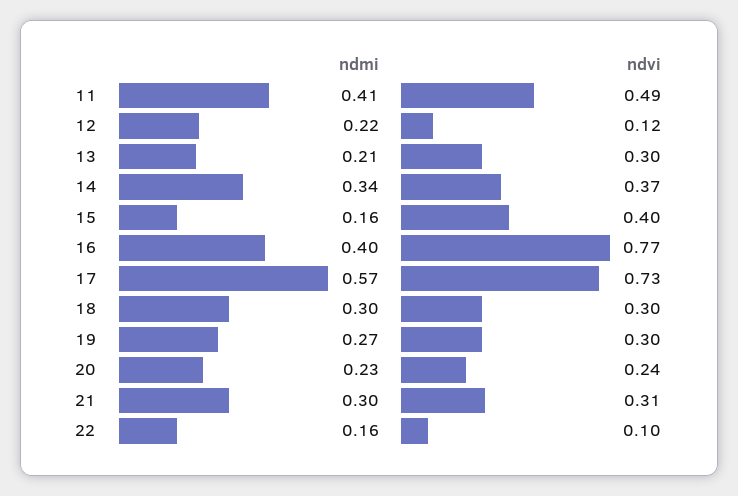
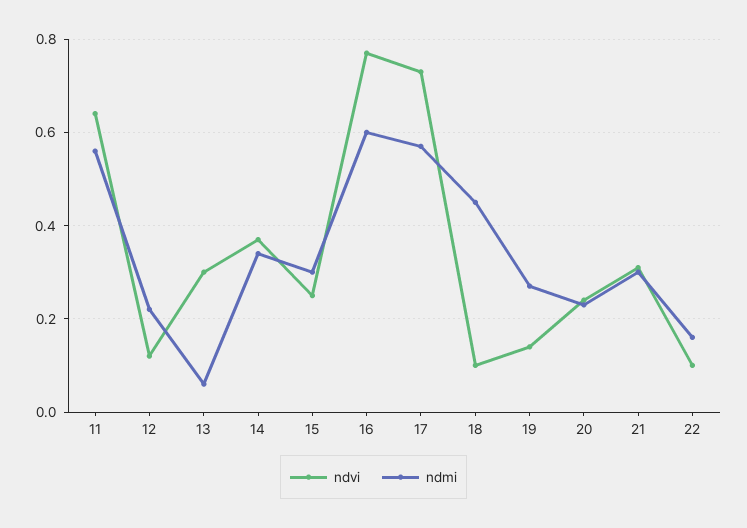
ndmi, 11: 0.41 -> 0.55
ndvi, 11: 0.49 -> 0.65
ndmi, 13: 0.21 -> 0.05
ndmi, 15: 0.16 -> 0.3
ndvi, 15: 0.4 -> 0.25
ndmi, 16: 0.4 -> 0.6
ndmi, 18: 0.3 -> 0.45
ndvi, 18: 0.3 -> 0.1
ndvi, 19: 0.3 -> 0.15

